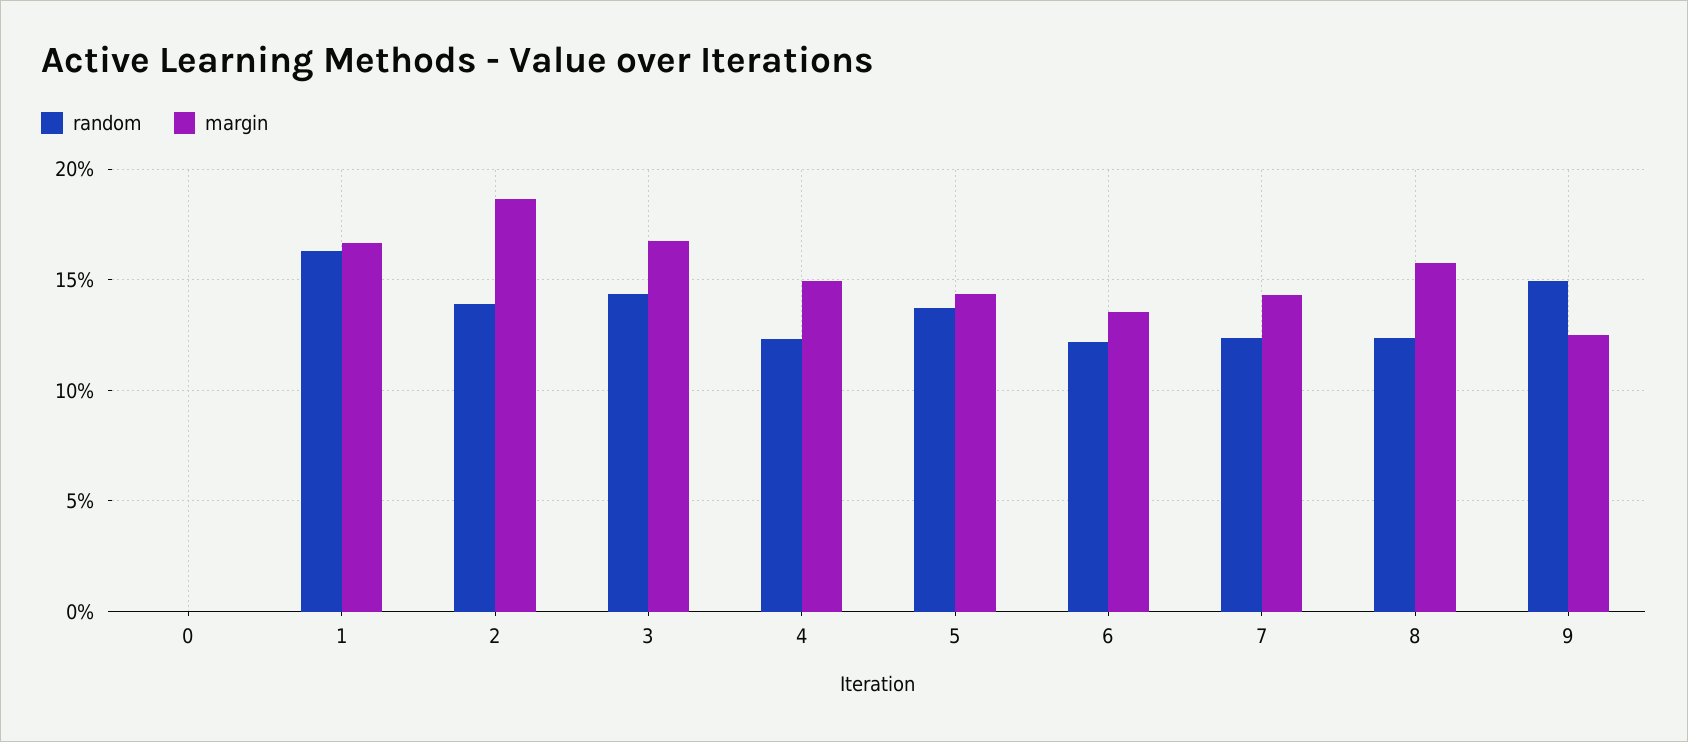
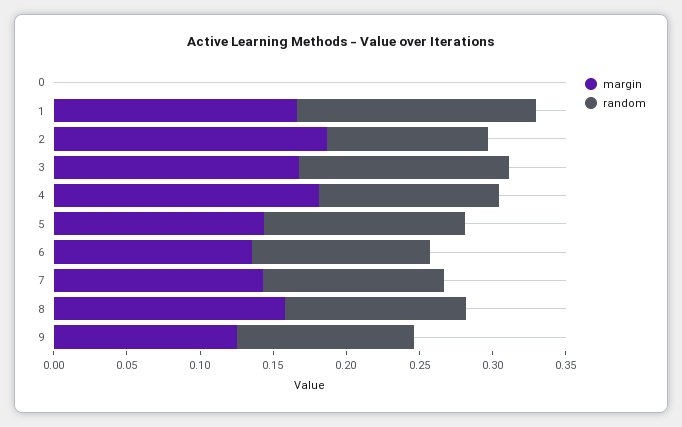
random, 2: 0.14 -> 0.11
margin, 4: 0.15 -> 0.18
random, 9: 0.15 -> 0.12

